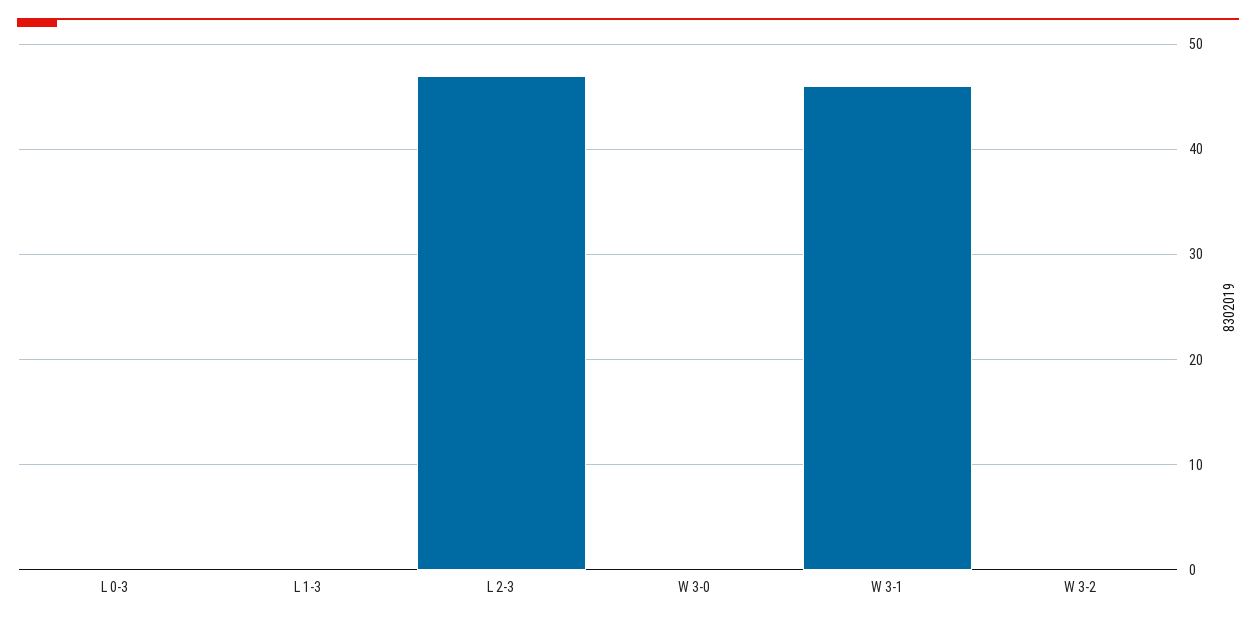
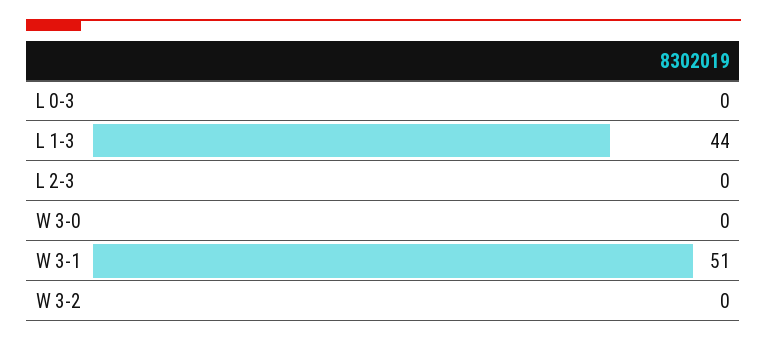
L 1-3: 0 -> 44
L 2-3: 47 -> 0
W 3-1: 46 -> 51

